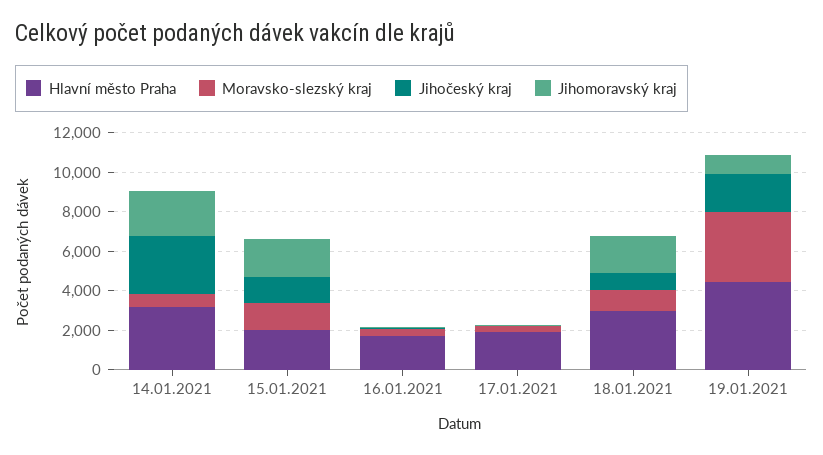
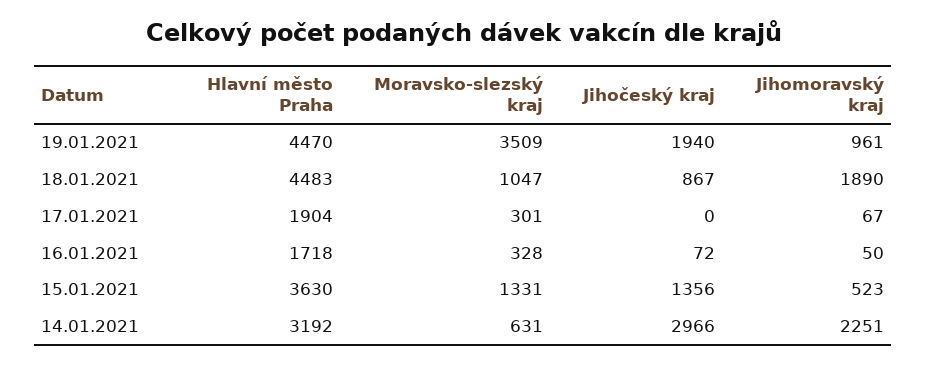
Hlavní město Praha, 15.01.2021: 2000 -> 3630
Jihomoravský kraj, 15.01.2021: 2000 -> 523
Hlavní město Praha, 18.01.2021: 3000 -> 4483

